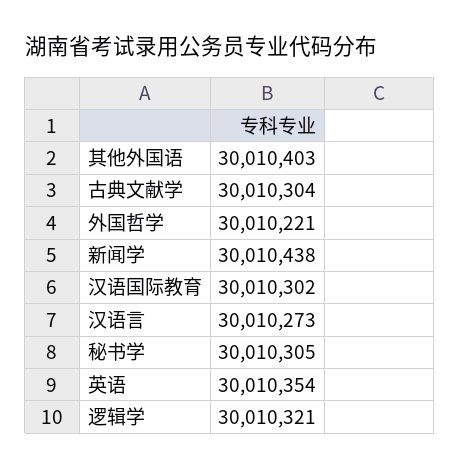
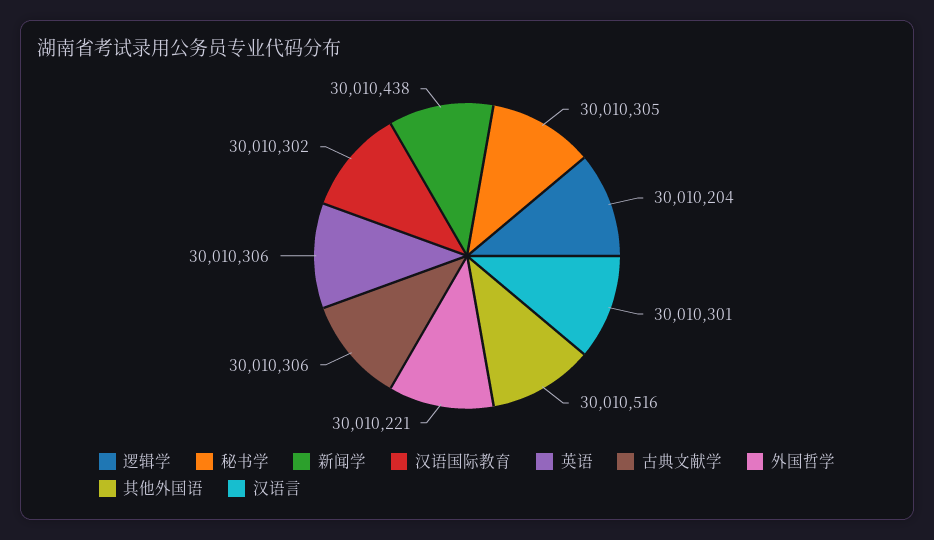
其他外国语: 30010403 -> 30010516
古典文献学: 30010304 -> 30010306
汉语言: 30010273 -> 30010301
英语: 30010354 -> 30010306
逻辑学: 30010321 -> 30010204

